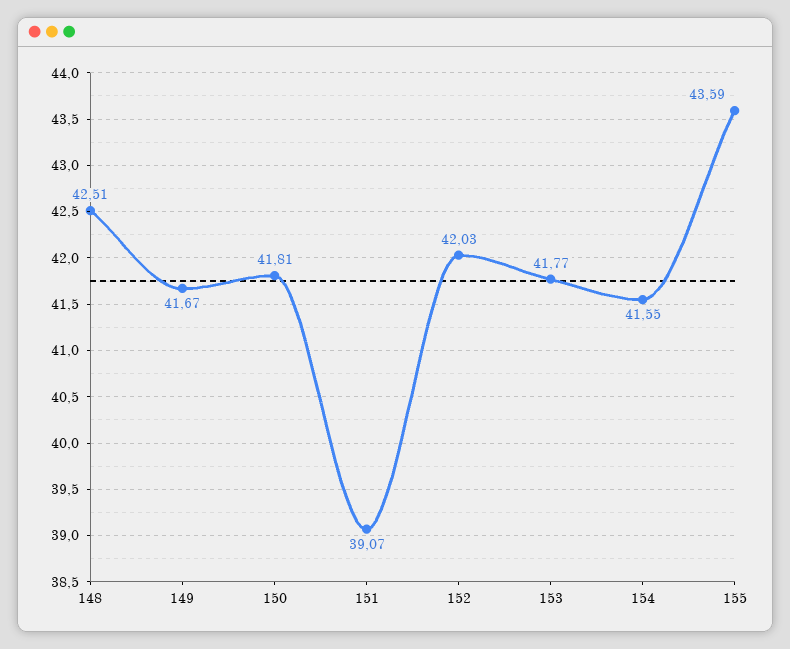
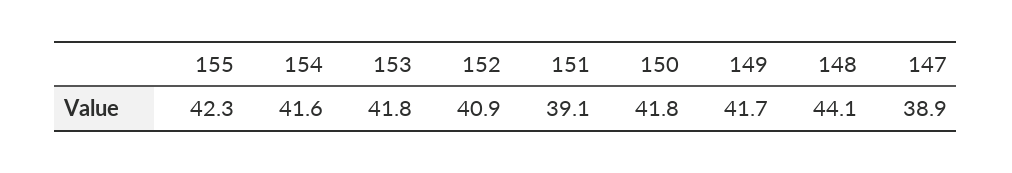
148: 42.51 -> 44.1
152: 42.03 -> 40.9
155: 43.59 -> 42.3
147: none -> 38.9

